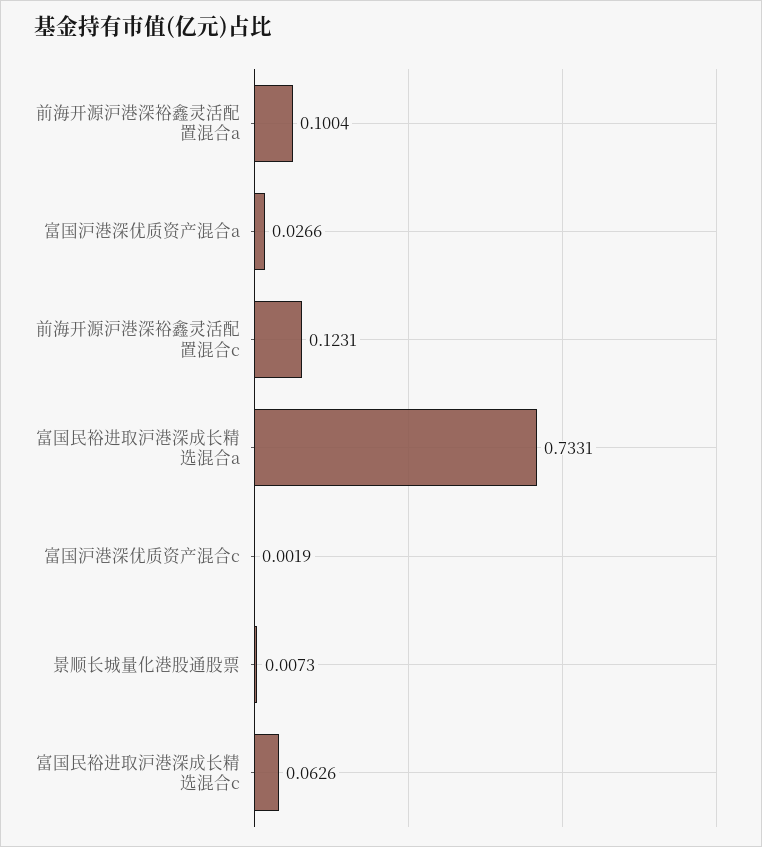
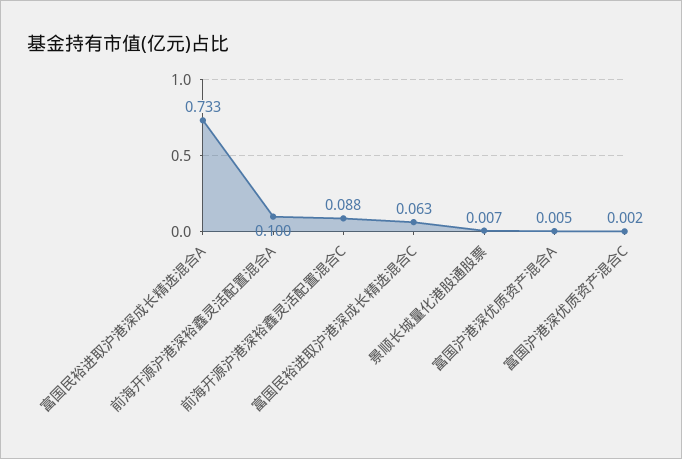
富国沪港深优质资产混合a: 0.0266 -> 0.005
前海开源沪港深裕鑫灵活配置混合c: 0.1231 -> 0.088

